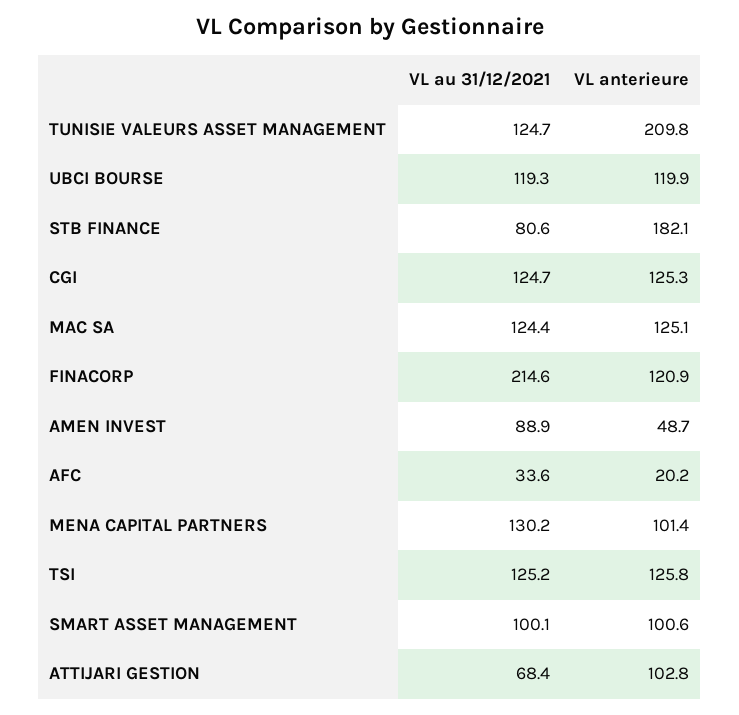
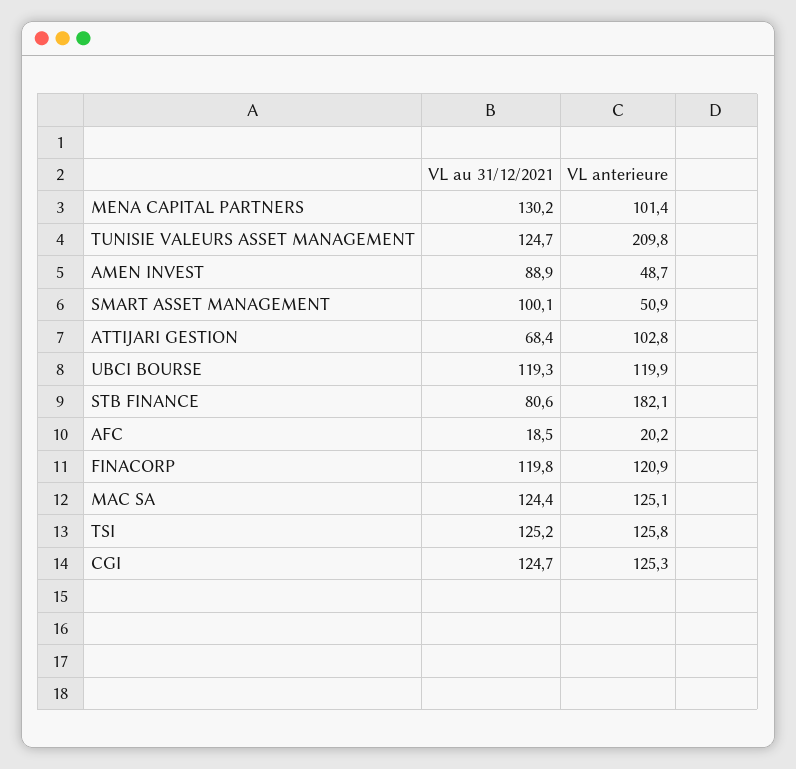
VL au 31/12/2021, FINACORP: 214.6 -> 119.8
VL au 31/12/2021, AFC: 33.6 -> 18.5
VL anterieure, SMART ASSET MANAGEMENT: 100.6 -> 50.9

